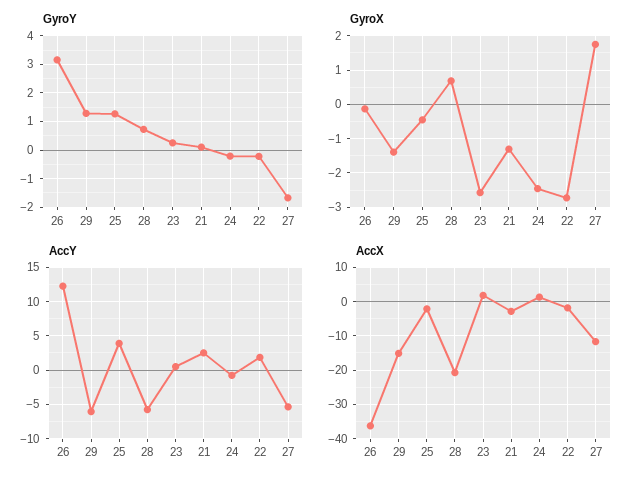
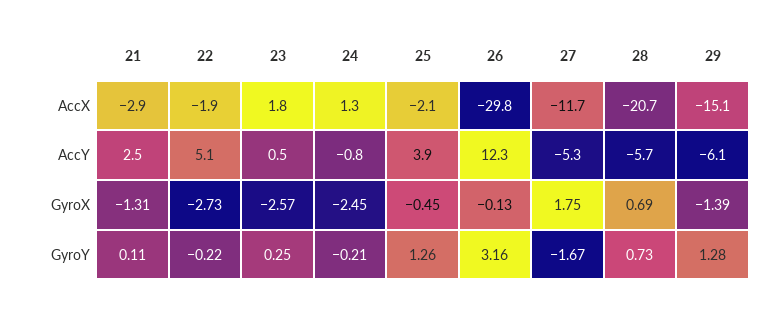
AccY, 22: 2 -> 5.1
AccX, 26: -36 -> -29.8

